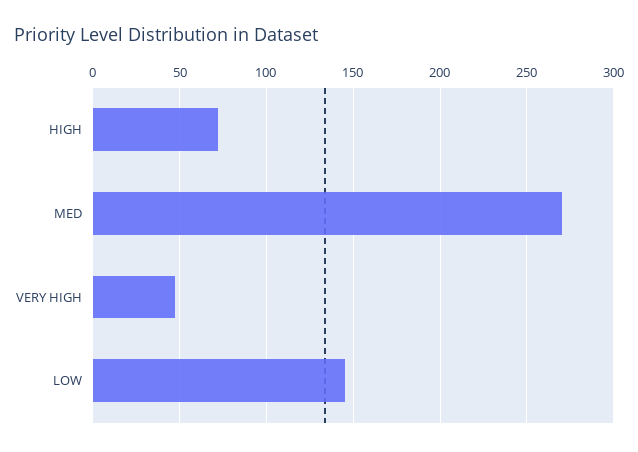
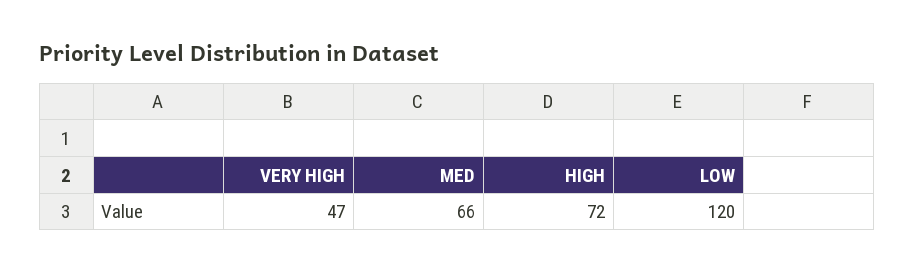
MED: 270 -> 66
LOW: 145 -> 120

